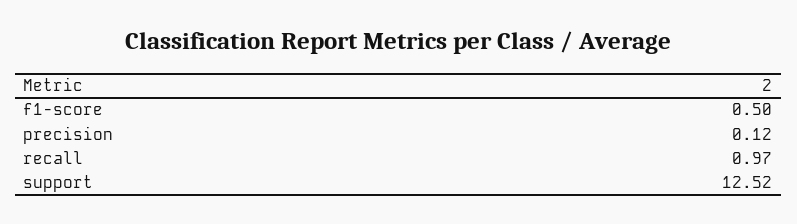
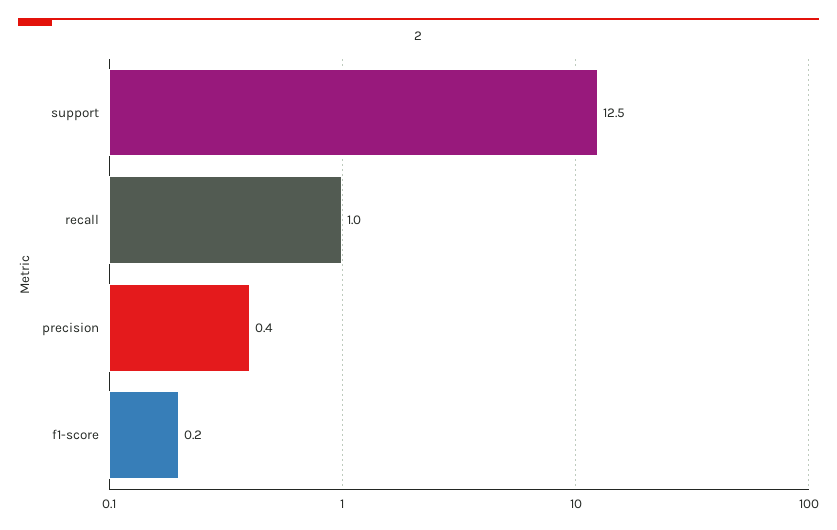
f1-score: 0.5 -> 0.2
precision: 0.12 -> 0.4

